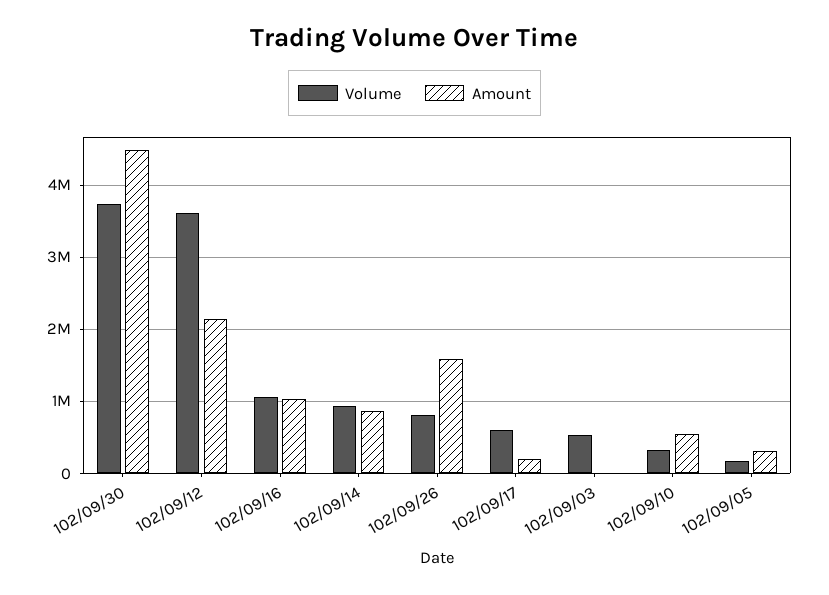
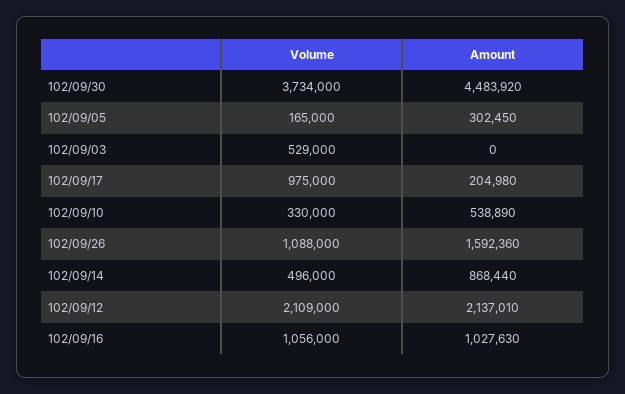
Volume, 102/09/12: 3600000 -> 2109000
Volume, 102/09/14: 900000 -> 496000
Volume, 102/09/26: 800000 -> 1088000
Volume, 102/09/17: 600000 -> 975000

